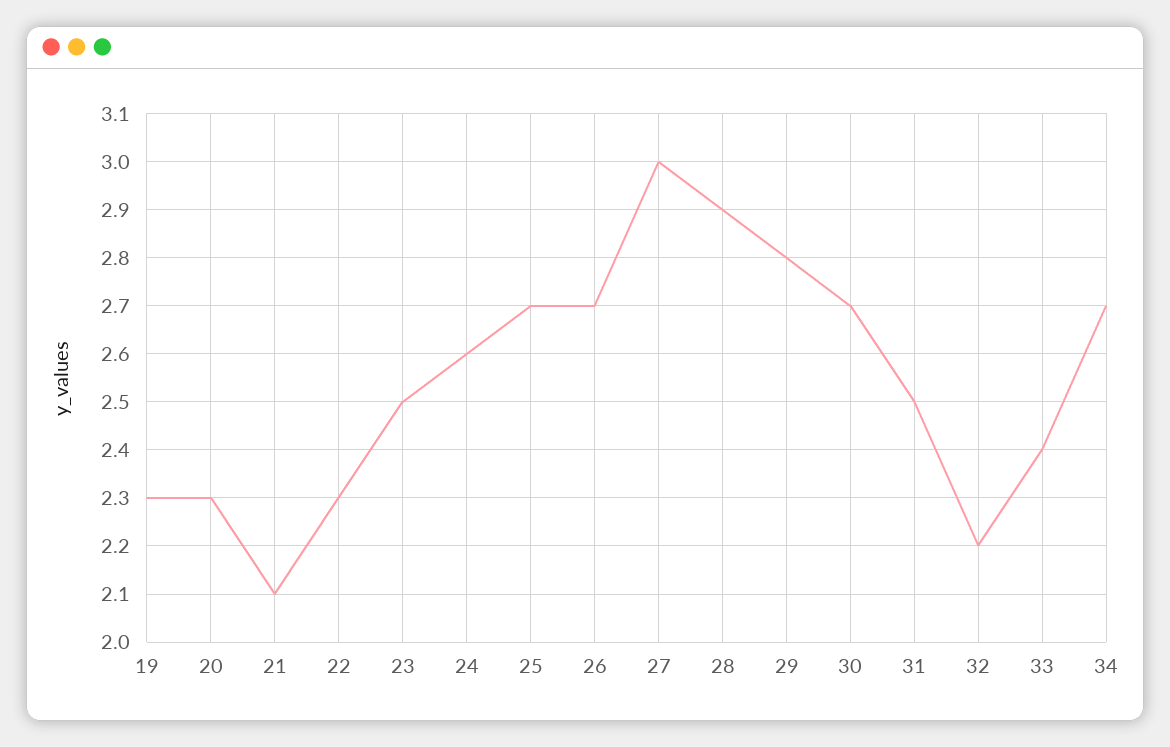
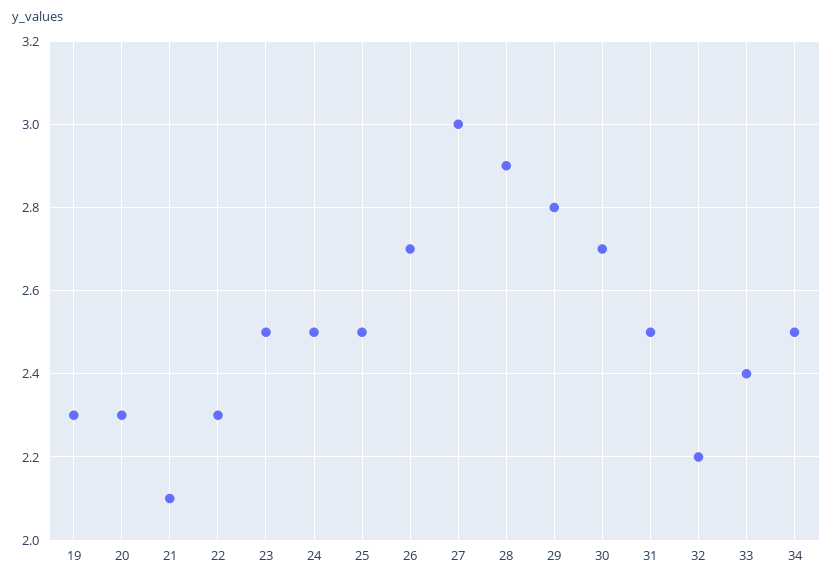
24: 2.6 -> 2.5
25: 2.7 -> 2.5
34: 2.7 -> 2.5

